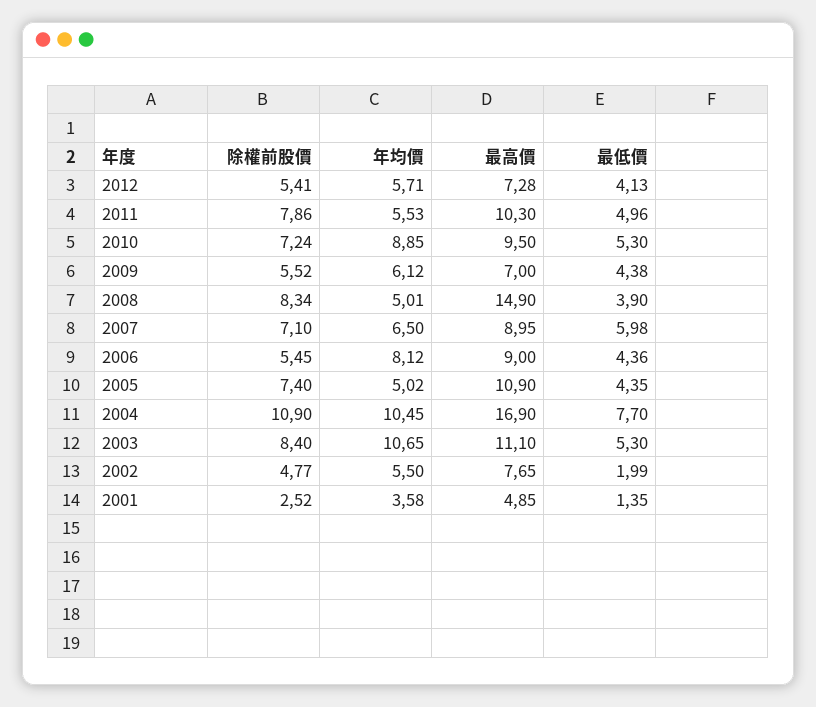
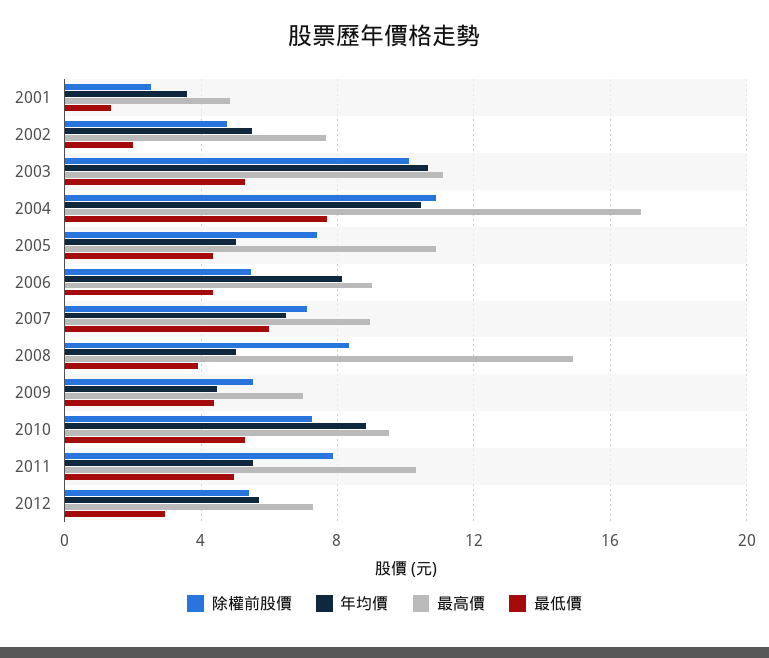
最低價, 2012: 4.13 -> 3
年均價, 2009: 6.12 -> 4.5
除權前股價, 2003: 8.4 -> 10

